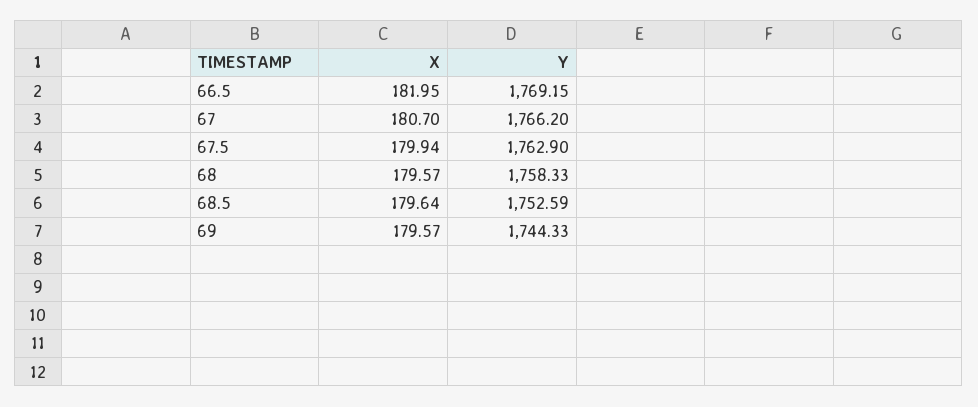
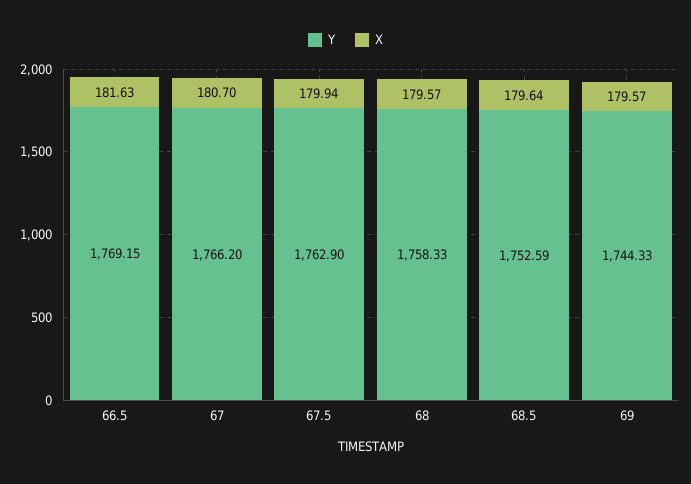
X, 66.5: 181.95 -> 181.63

